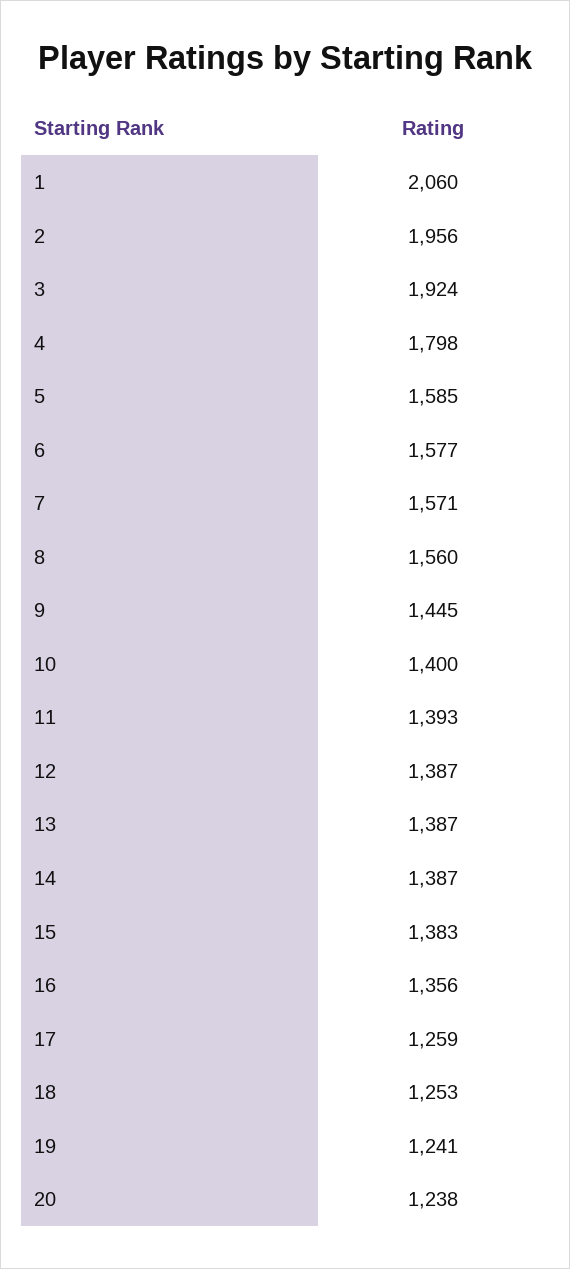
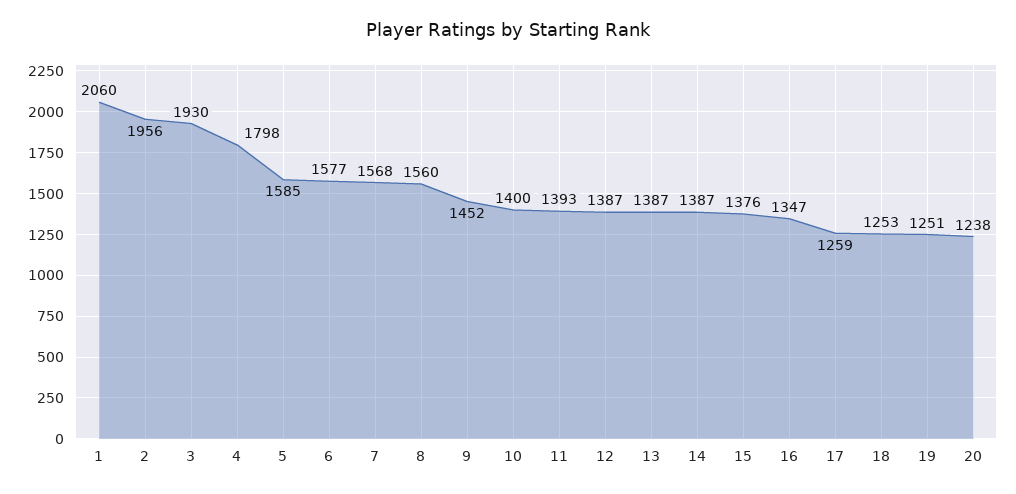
3: 1924 -> 1930
7: 1571 -> 1568
9: 1445 -> 1452
15: 1383 -> 1376
16: 1356 -> 1347
19: 1241 -> 1251

